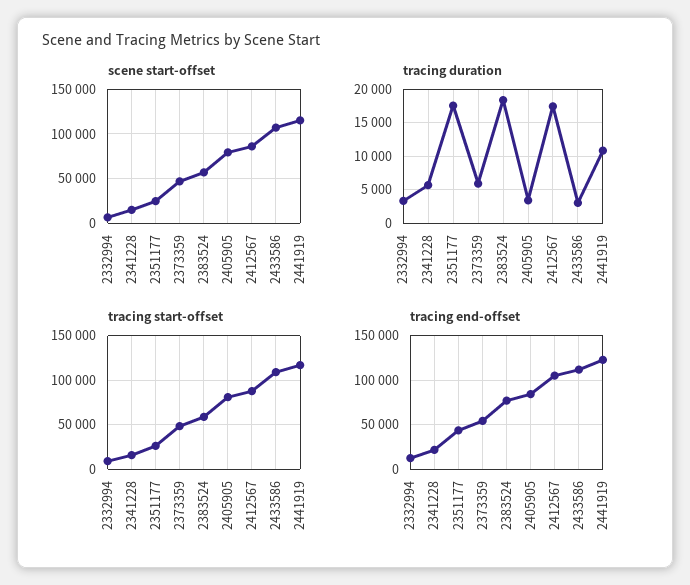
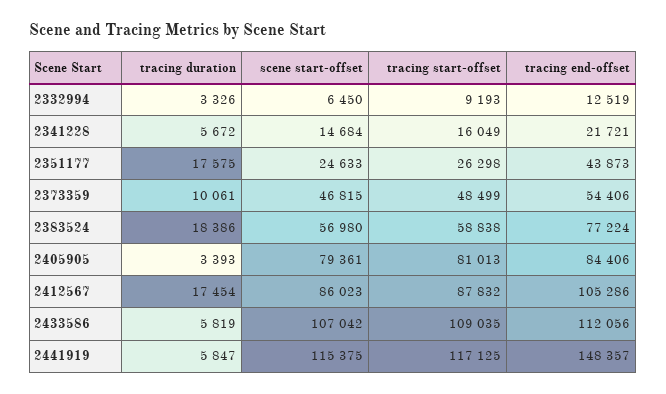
tracing duration, 2373359: 6000 -> 10061
tracing duration, 2433586: 3000 -> 5819
tracing duration, 2441919: 11000 -> 5847
tracing end-offset, 2441919: 120000 -> 148357

